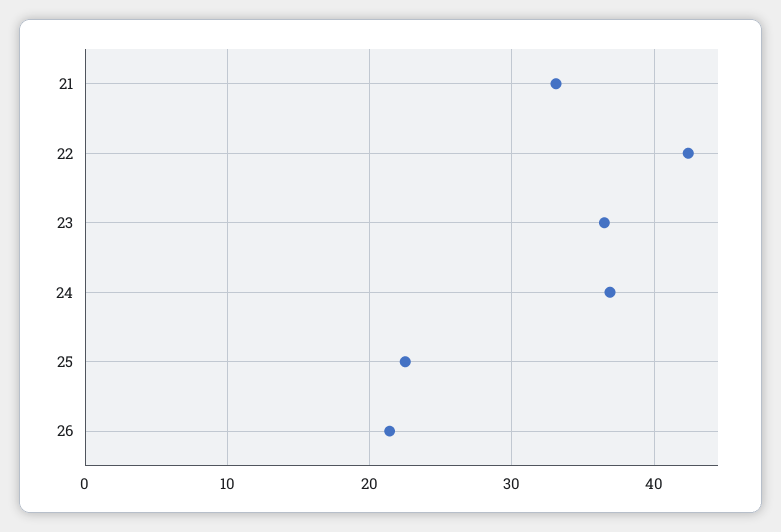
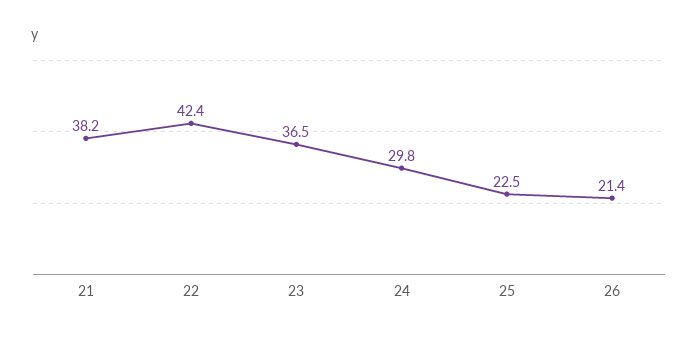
21: 33 -> 38.2
24: 37 -> 29.8

